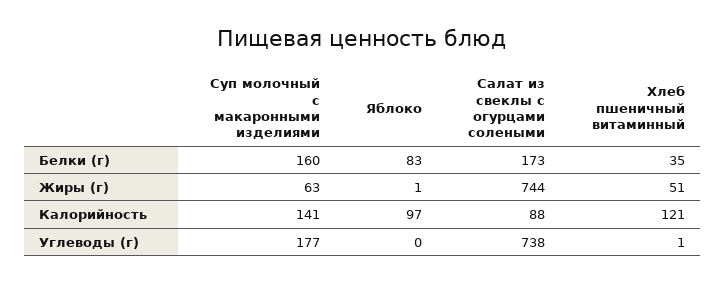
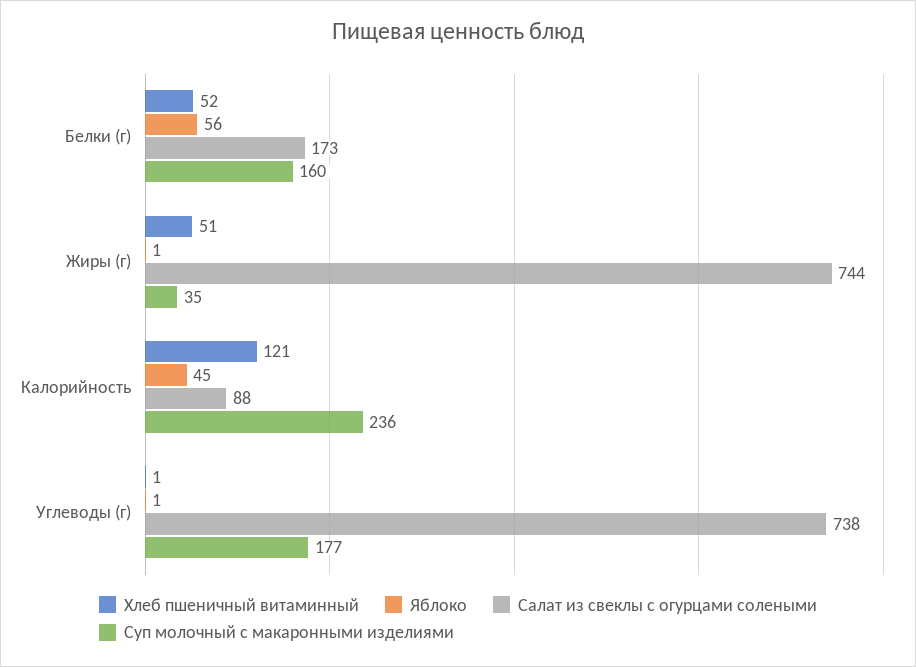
Яблоко, Белки (г): 83 -> 56
Хлеб пшеничный витаминный, Белки (г): 35 -> 52
Суп молочный с макаронными изделиями, Жиры (г): 63 -> 35
Суп молочный с макаронными изделиями, Калорийность: 141 -> 236
Яблоко, Калорийность: 97 -> 45
Яблоко, Углеводы (г): 0 -> 1

